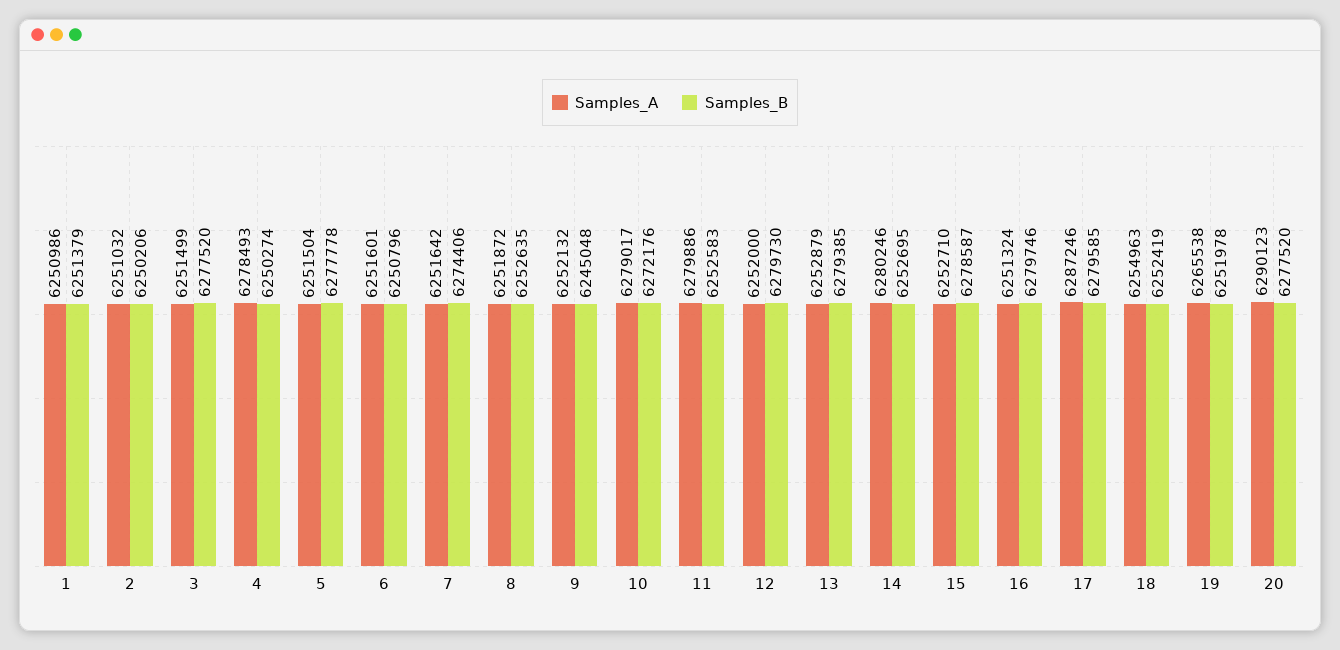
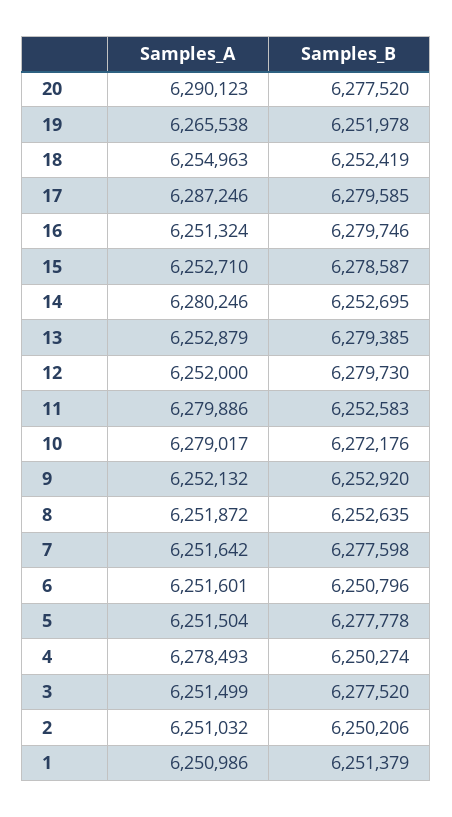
Samples_B, 7: 6274406 -> 6277598
Samples_B, 9: 6245048 -> 6252920

